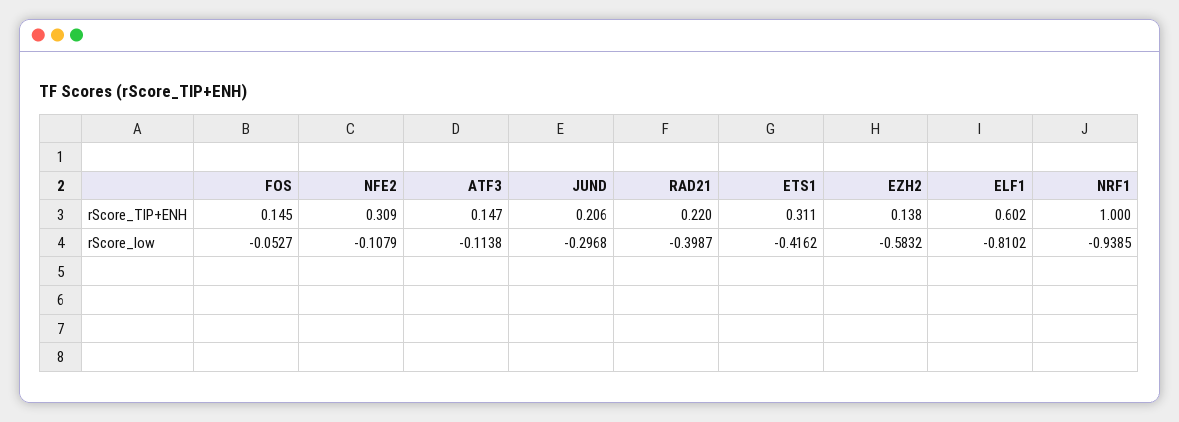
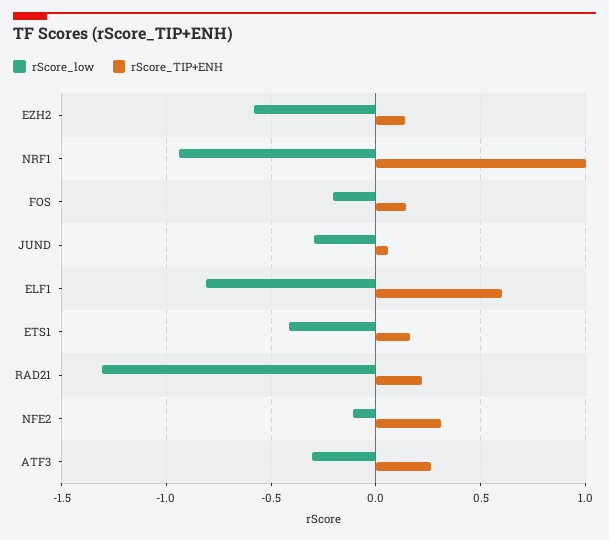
rScore_TIP+ENH, ATF3: 0.147 -> 0.25
rScore_TIP+ENH, JUND: 0.206 -> 0.05
rScore_TIP+ENH, ETS1: 0.311 -> 0.15
rScore_low, FOS: -0.0527 -> -0.2
rScore_low, ATF3: -0.1138 -> -0.3
rScore_low, RAD21: -0.3987 -> -1.3

